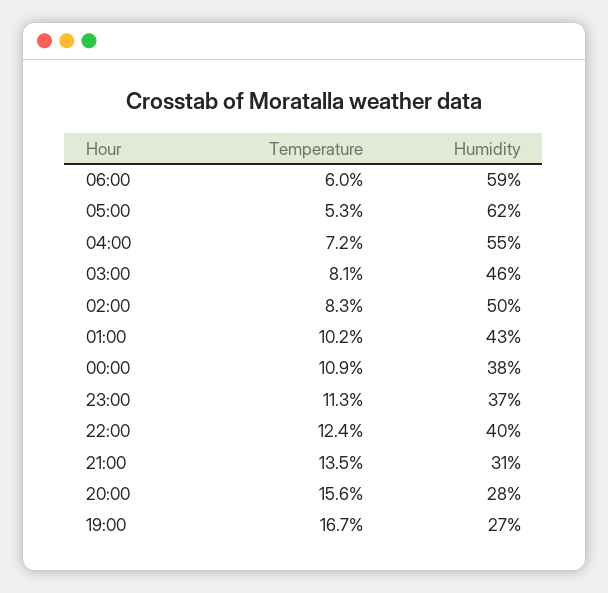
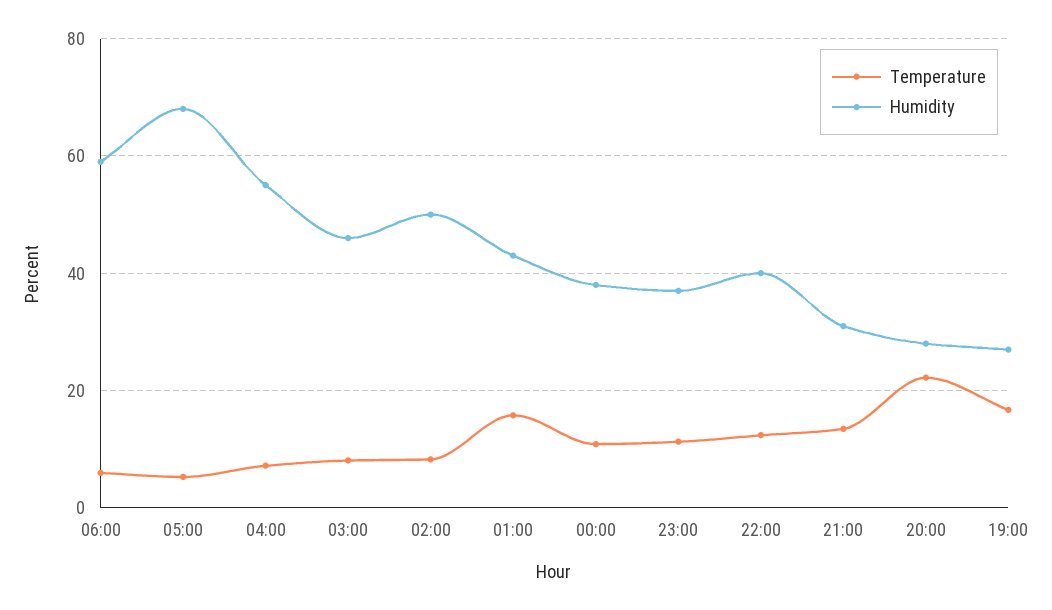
Humidity, 05:00: 62 -> 68
Temperature, 01:00: 10.2 -> 16
Temperature, 20:00: 15.6 -> 22

